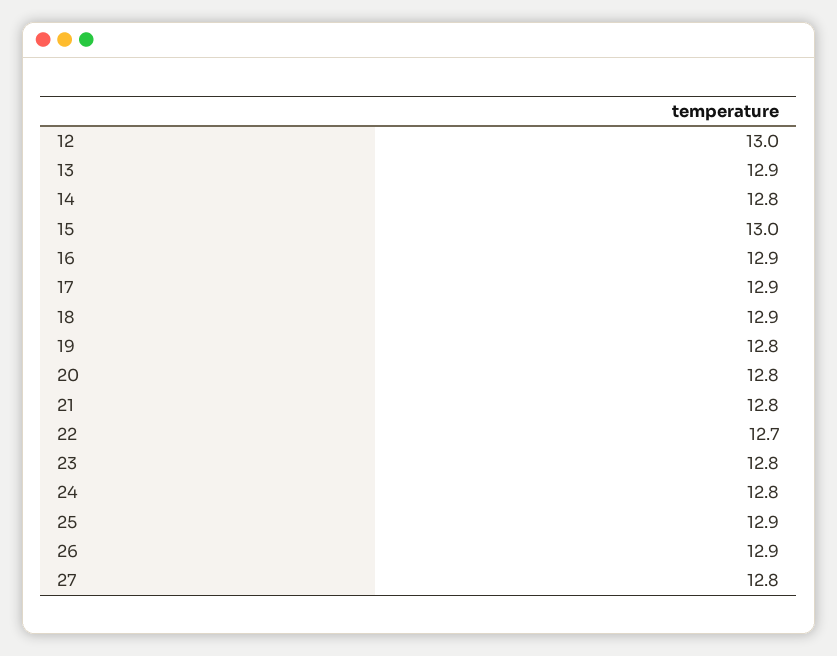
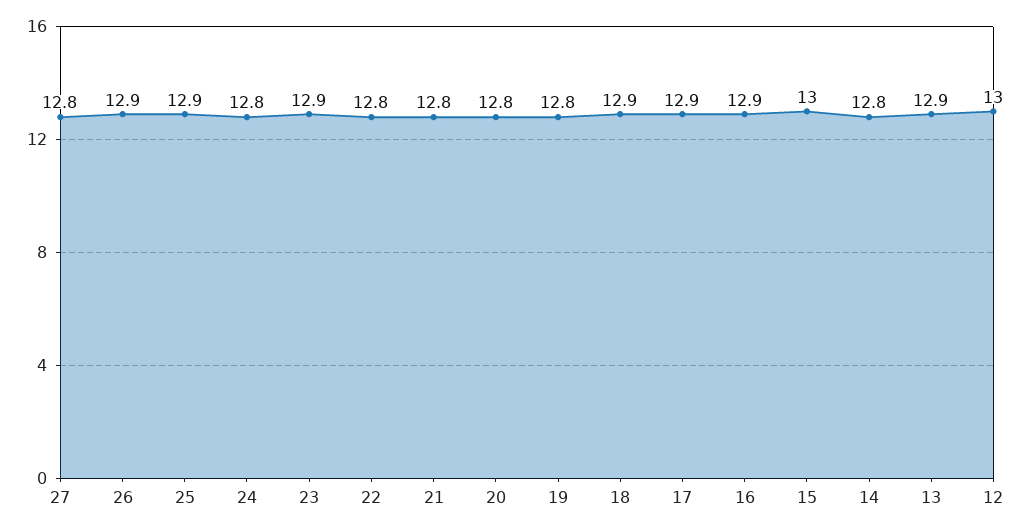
22: 12.7 -> 12.8
23: 12.8 -> 12.9

